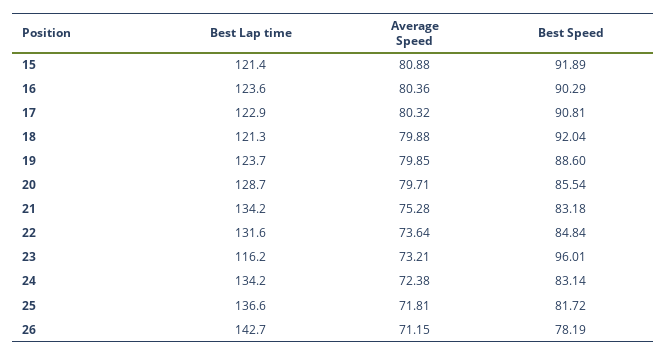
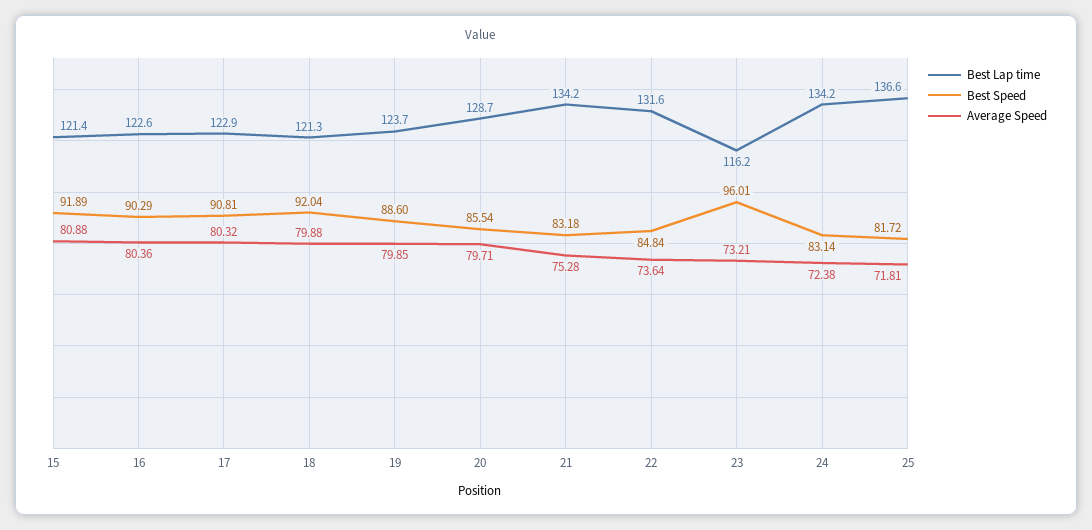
Best Lap time, 16: 123.6 -> 122.6
Best Lap time, 26: 142.7 -> none
Average Speed, 26: 71.15 -> none
Best Speed, 26: 78.19 -> none

